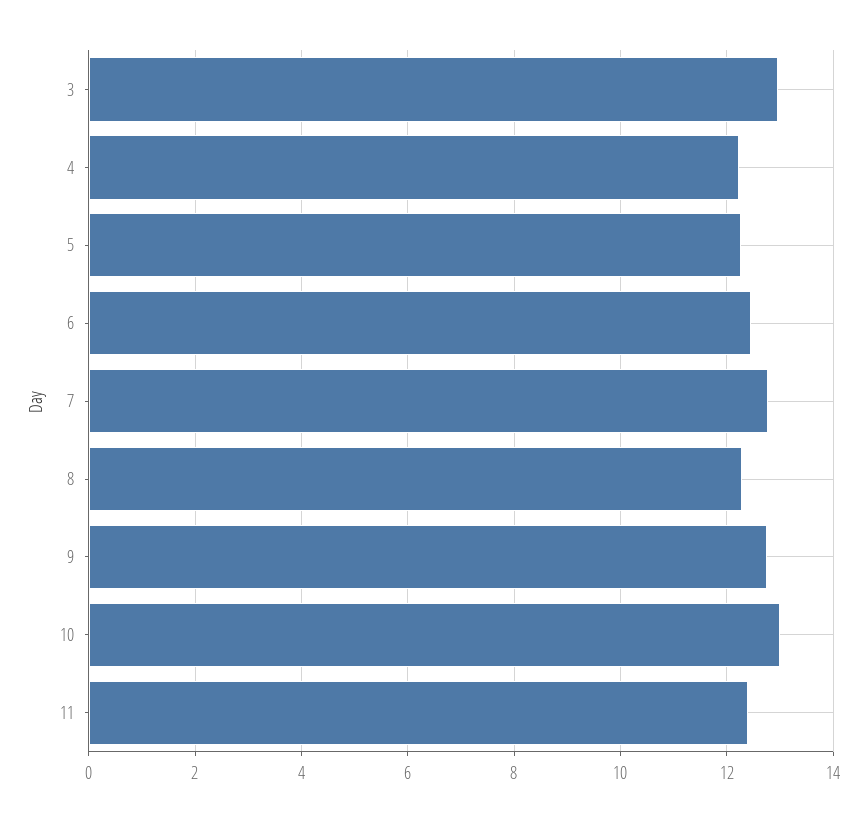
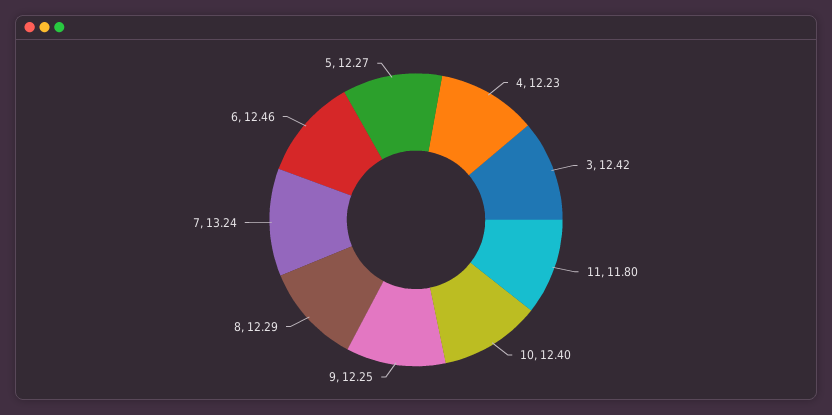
3: 13 -> 12.42
7: 12.8 -> 13.24
9: 12.8 -> 12.25
10: 13 -> 12.4
11: 12.4 -> 11.8

